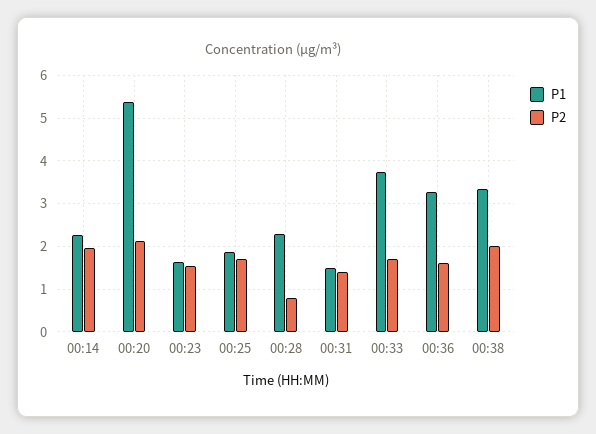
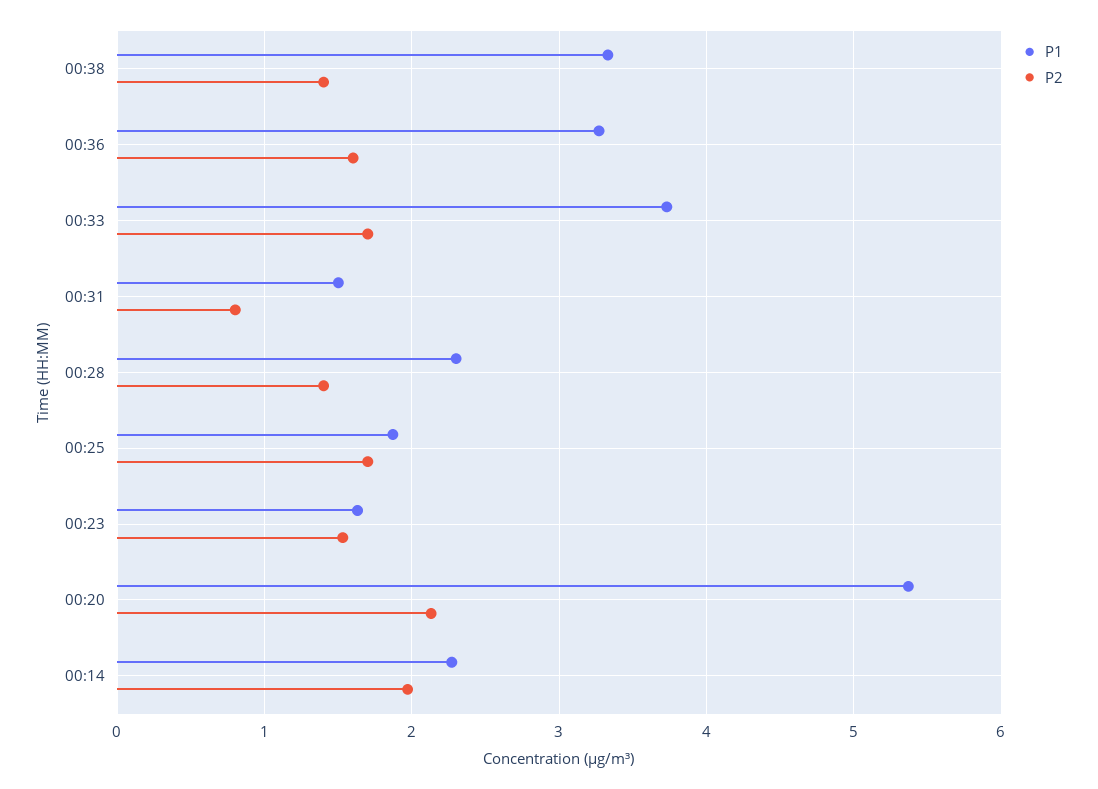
P2, 00:28: 0.8 -> 1.4
P2, 00:31: 1.4 -> 0.8
P2, 00:38: 2 -> 1.4

